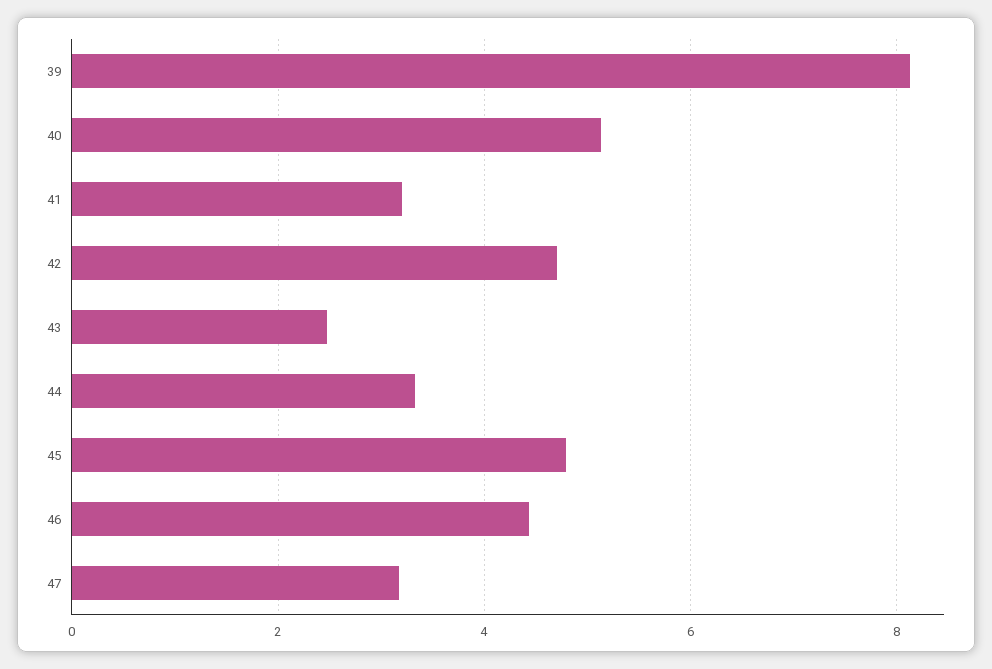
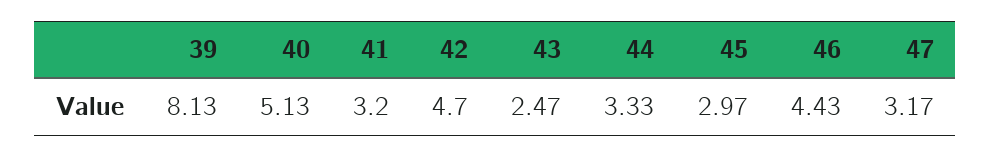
45: 4.8 -> 2.97

